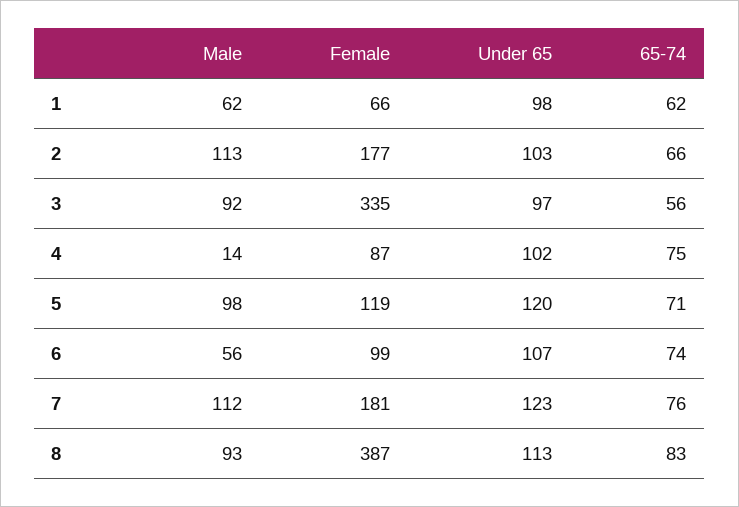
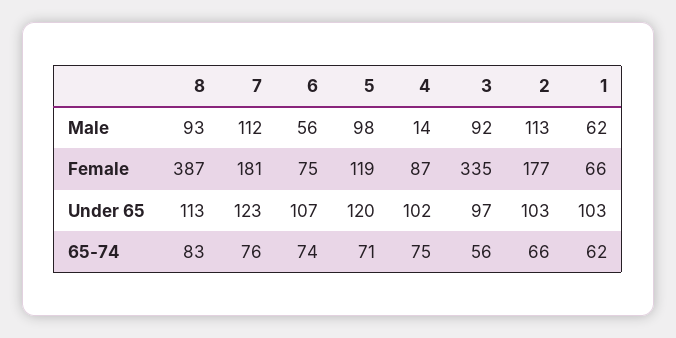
Under 65, 1: 98 -> 103
Female, 6: 99 -> 75

